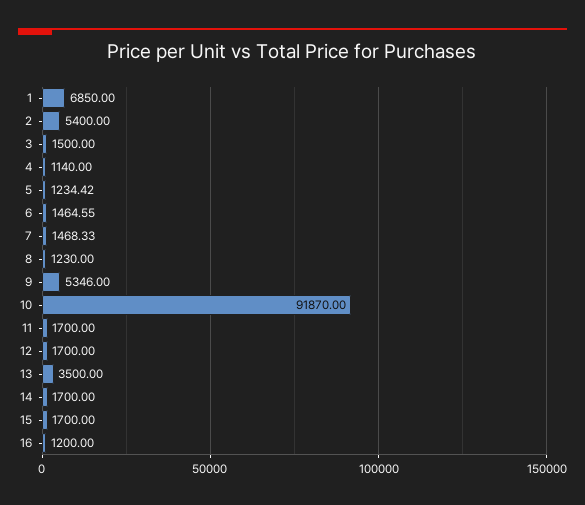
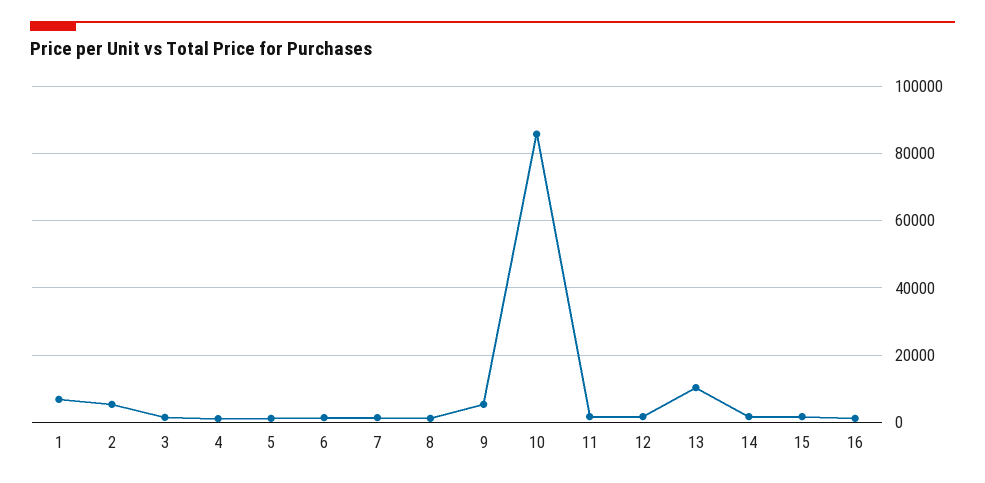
10: 91870 -> 86000
13: 3500 -> 10000

